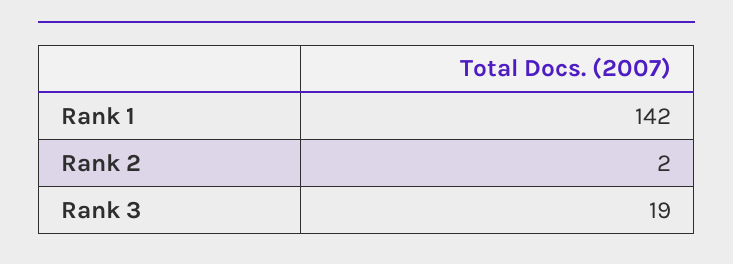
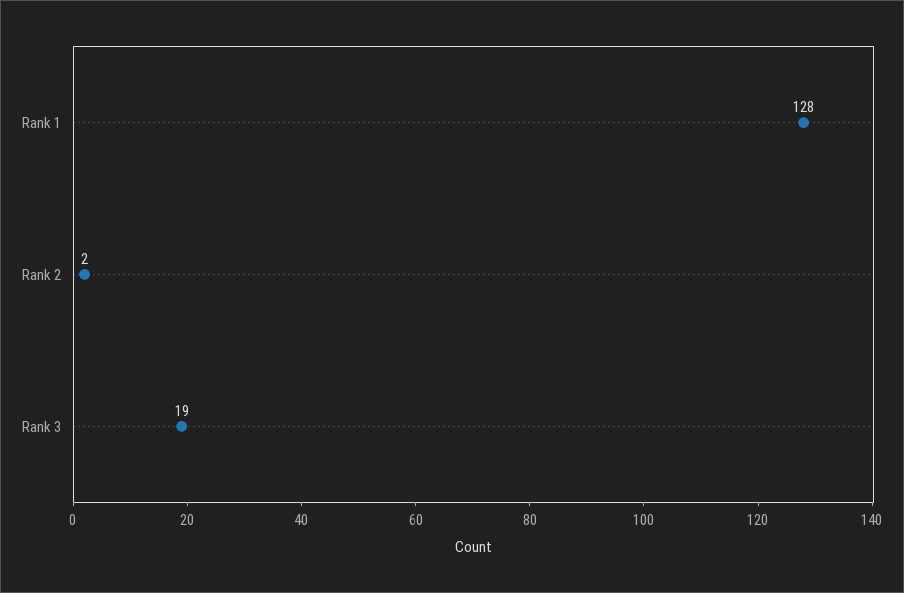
Rank 1: 142 -> 128

